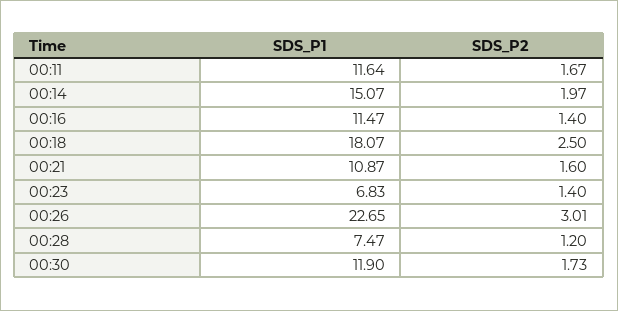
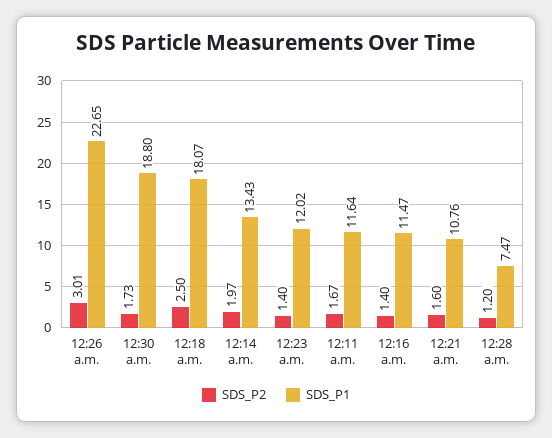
SDS_P1, 00:14: 15.07 -> 13.43
SDS_P1, 00:21: 10.87 -> 10.76
SDS_P1, 00:23: 6.83 -> 12.02
SDS_P1, 00:30: 11.9 -> 18.8

